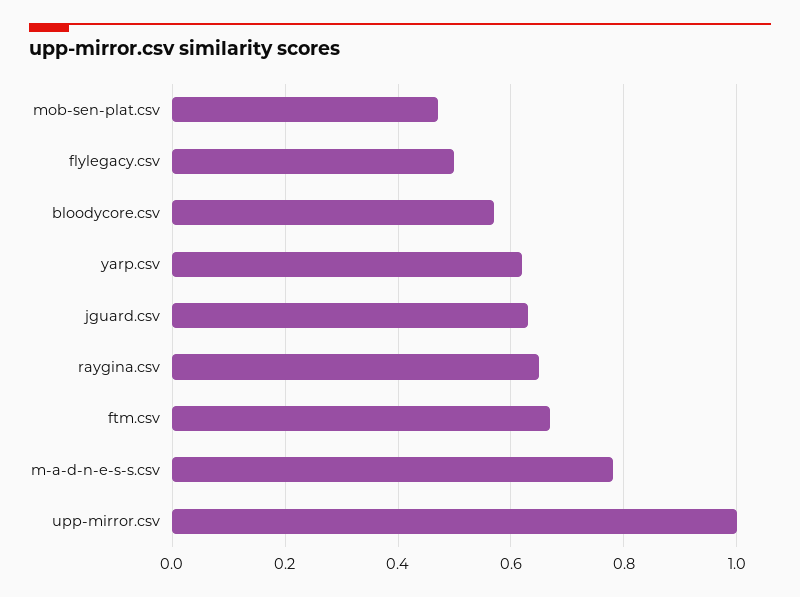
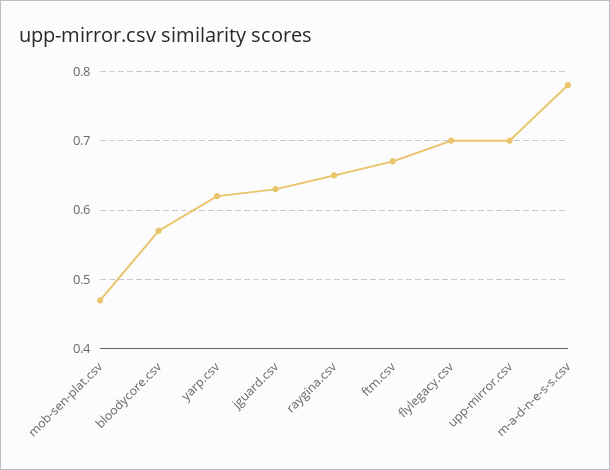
flylegacy.csv: 0.5 -> 0.7
upp-mirror.csv: 1 -> 0.7

